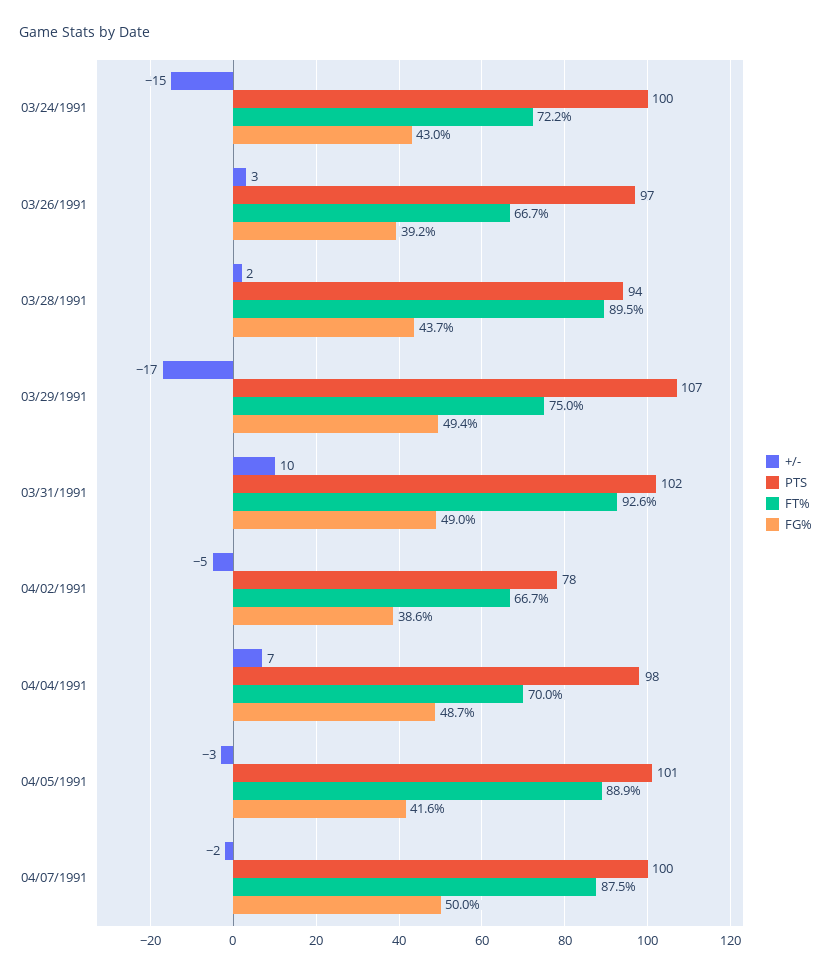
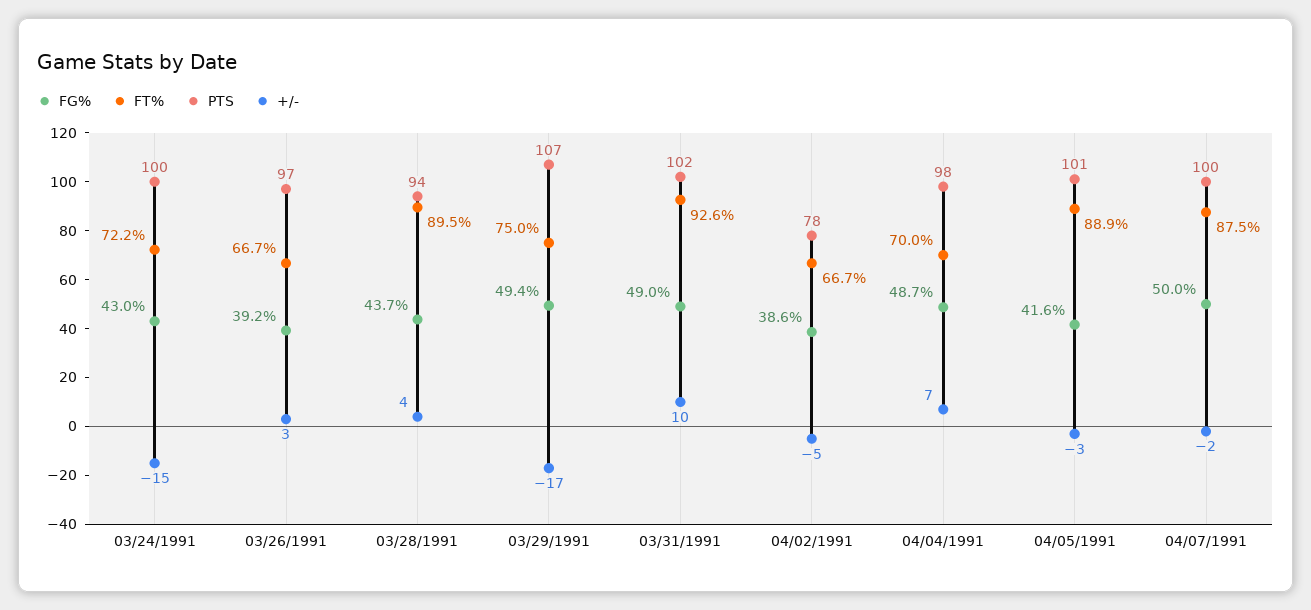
+/-, 03/28/1991: 2 -> 4

